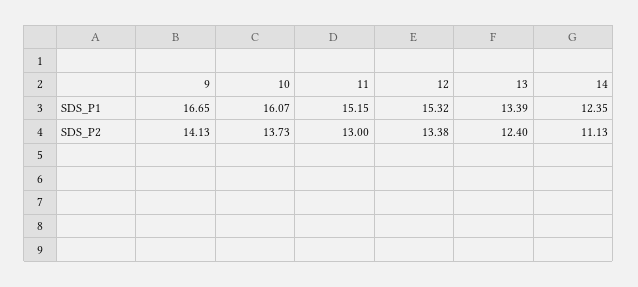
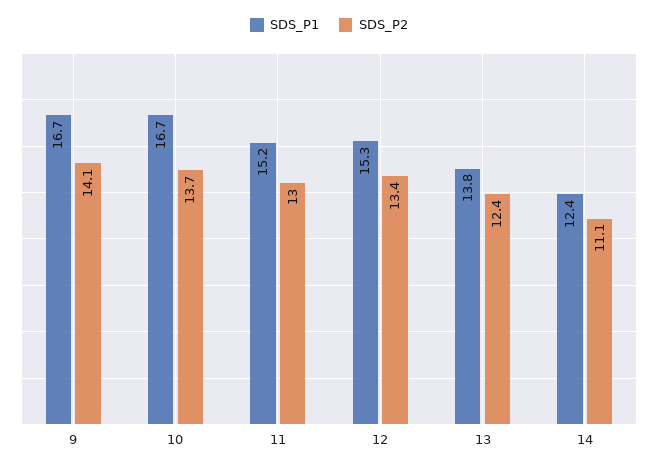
SDS_P1, 10: 16.07 -> 16.7
SDS_P1, 13: 13.39 -> 13.8

